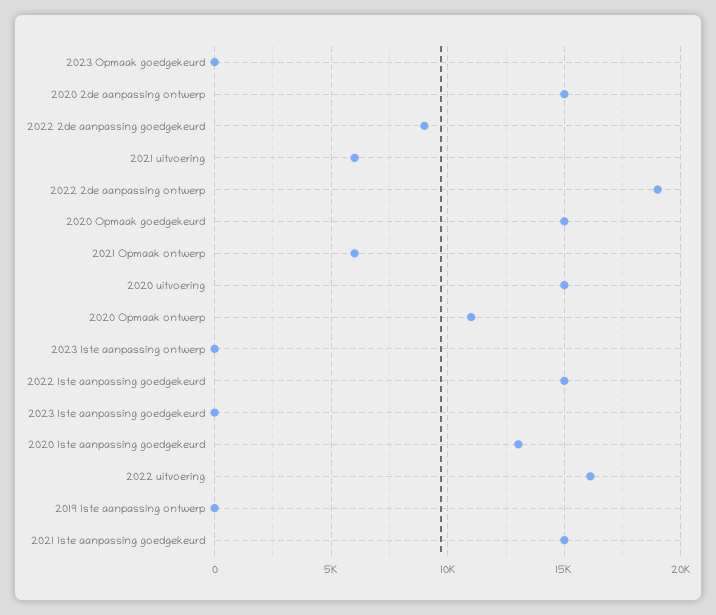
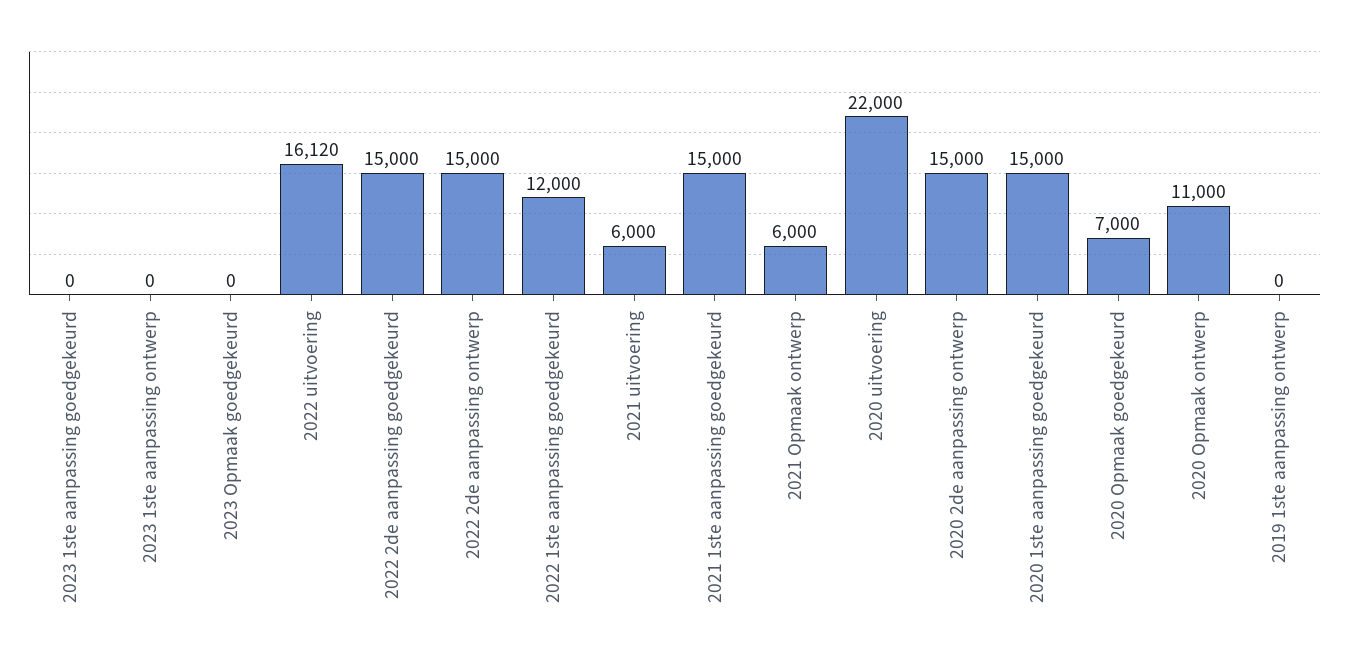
2022 2de aanpassing goedgekeurd: 9000 -> 15000
2022 2de aanpassing ontwerp: 19000 -> 15000
2020 Opmaak goedgekeurd: 15000 -> 7000
2020 uitvoering: 15000 -> 22000
2022 1ste aanpassing goedgekeurd: 15000 -> 12000
2020 1ste aanpassing goedgekeurd: 13000 -> 15000

